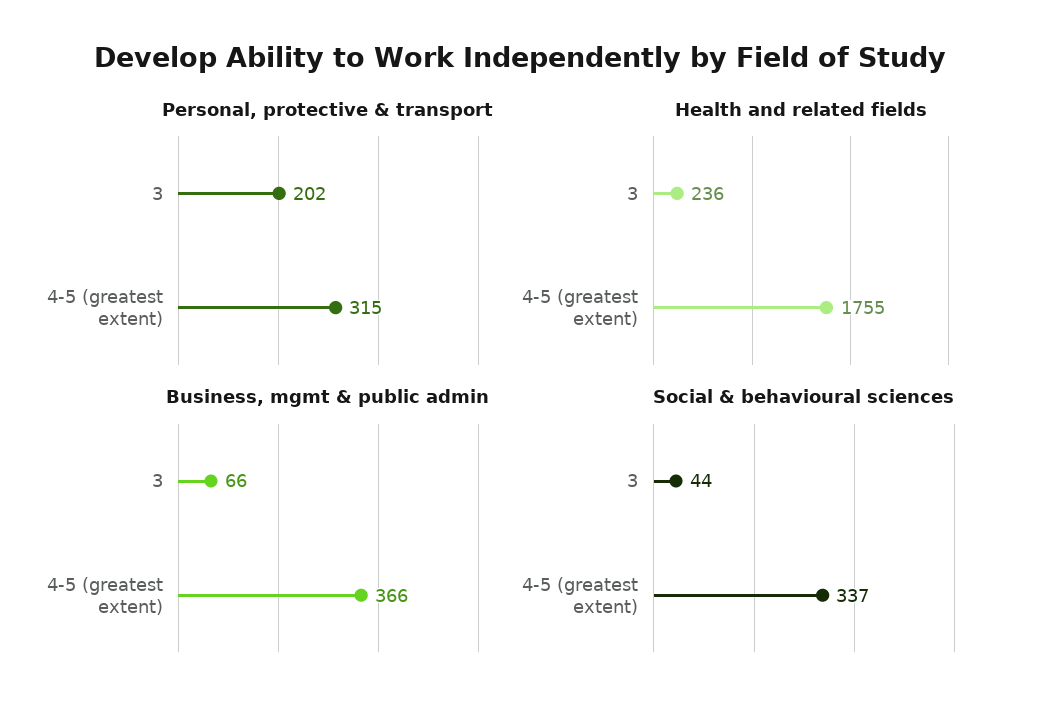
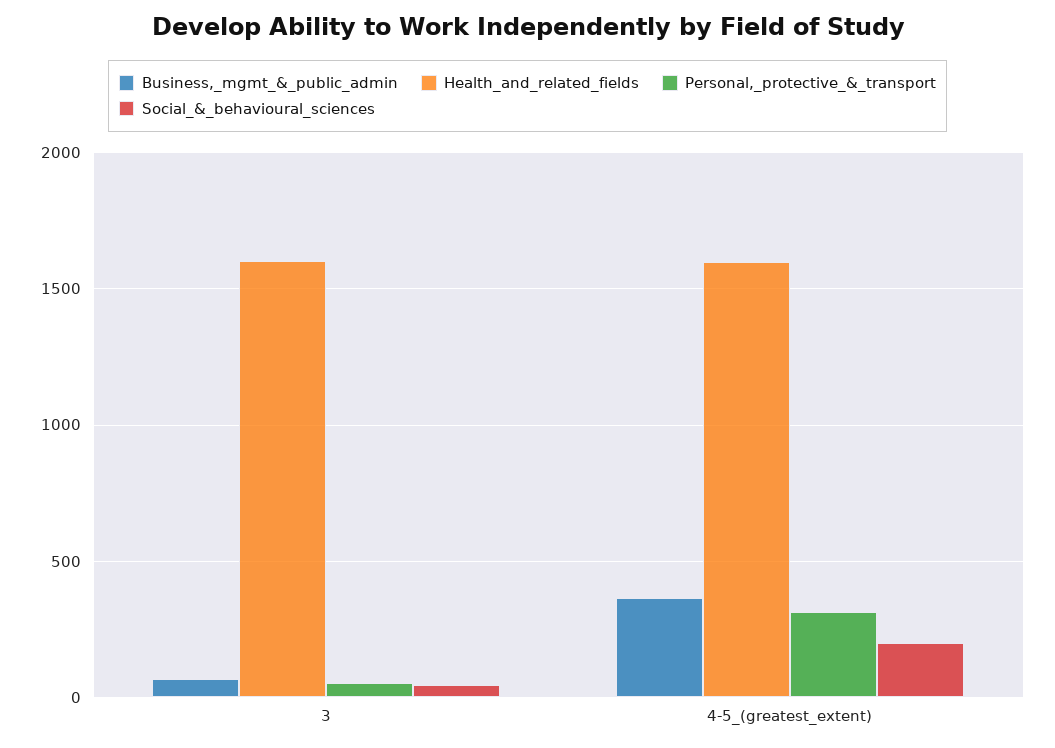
Personal, protective & transport, 3: 202 -> 50
Health and related fields, 3: 236 -> 1600
Health and related fields, 4-5 (greatest extent): 1755 -> 1600
Social & behavioural sciences, 4-5 (greatest extent): 337 -> 200

